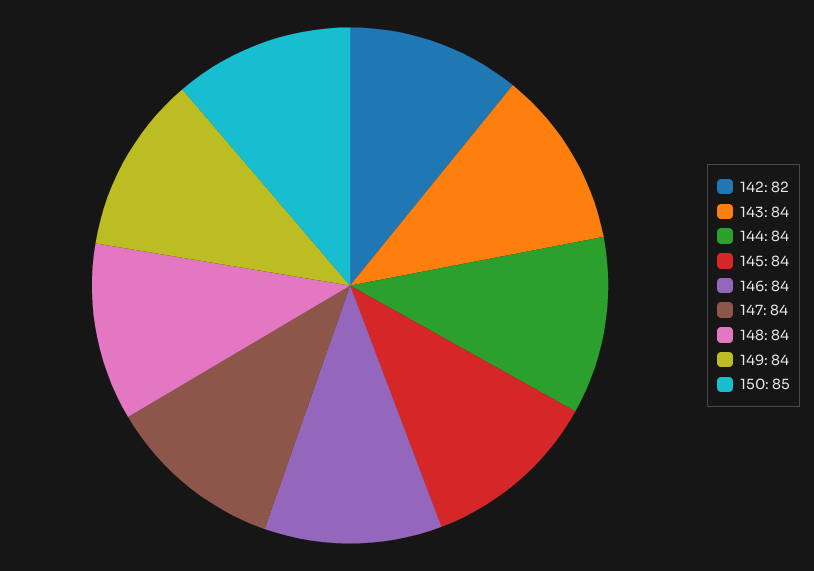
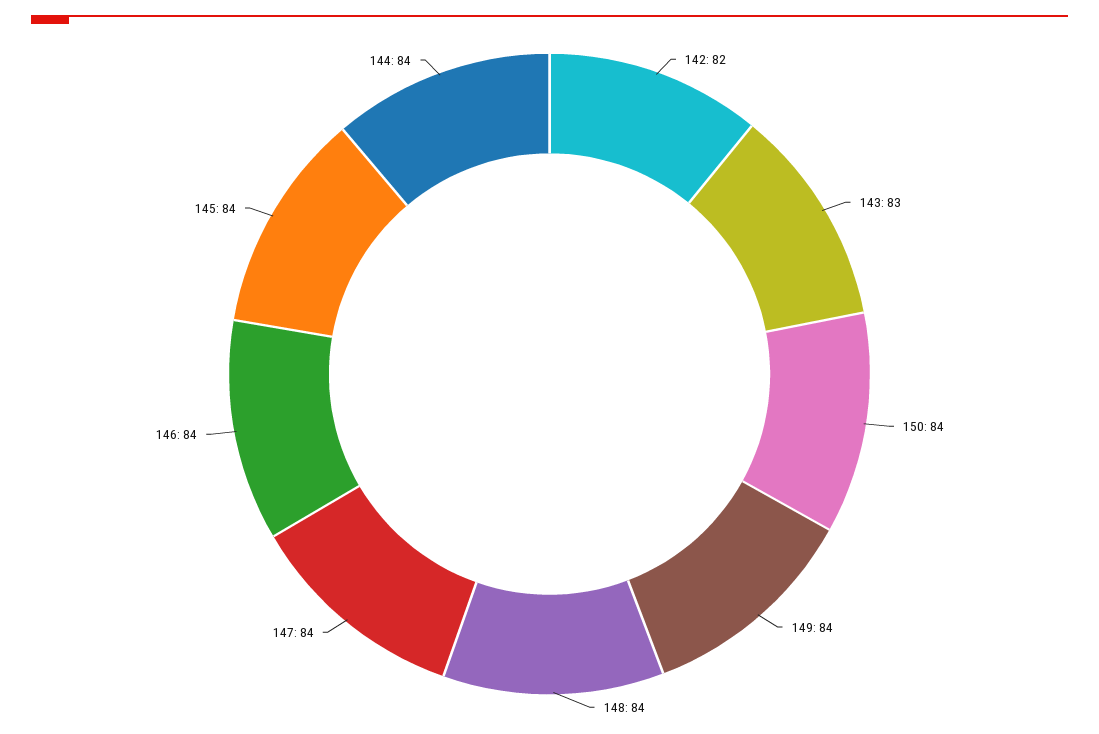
143: 84 -> 83
150: 85 -> 84

